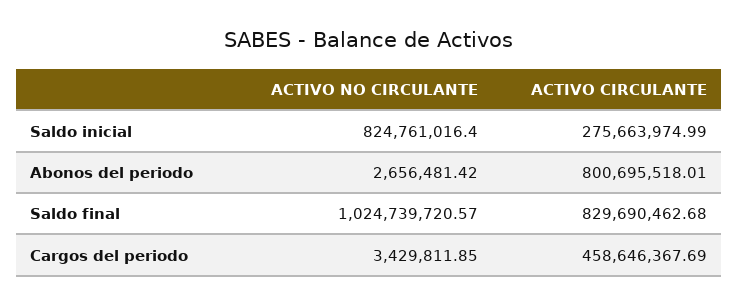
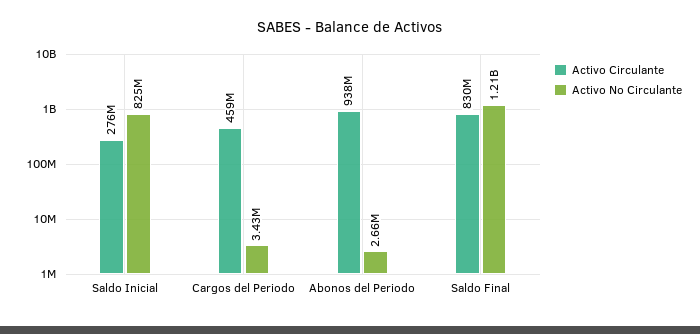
ACTIVO CIRCULANTE, Abonos del periodo: 800695518.01 -> 938000000
ACTIVO NO CIRCULANTE, Saldo final: 1024739720.57 -> 1210000000

